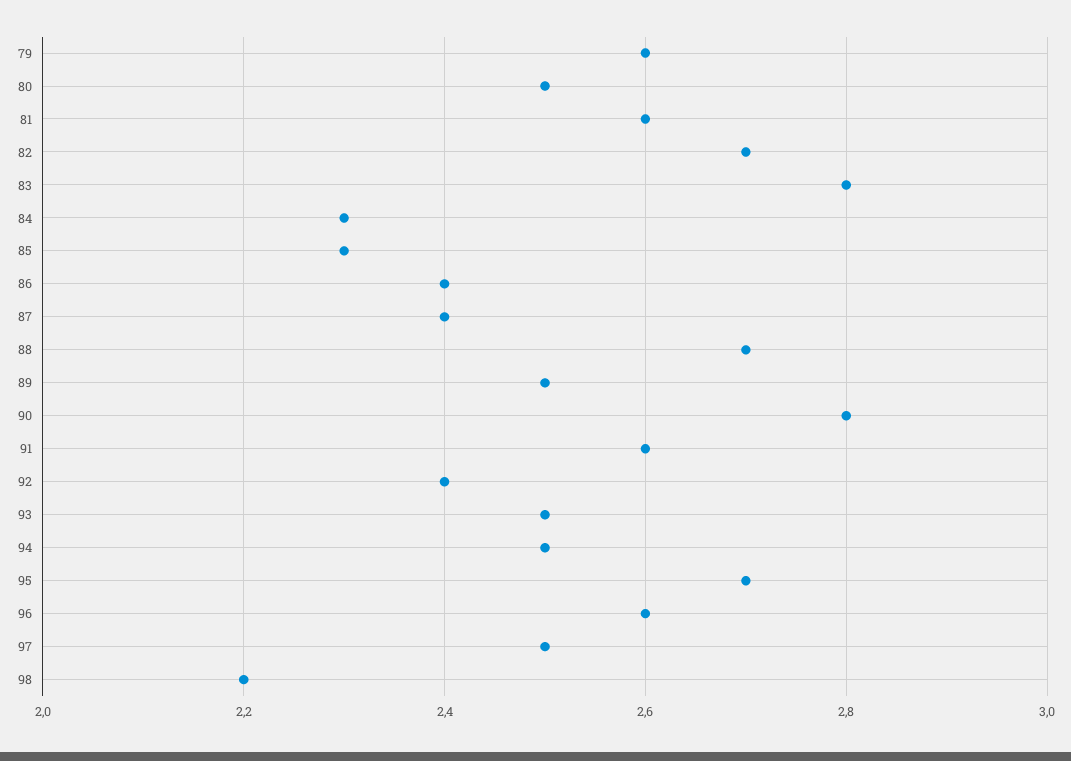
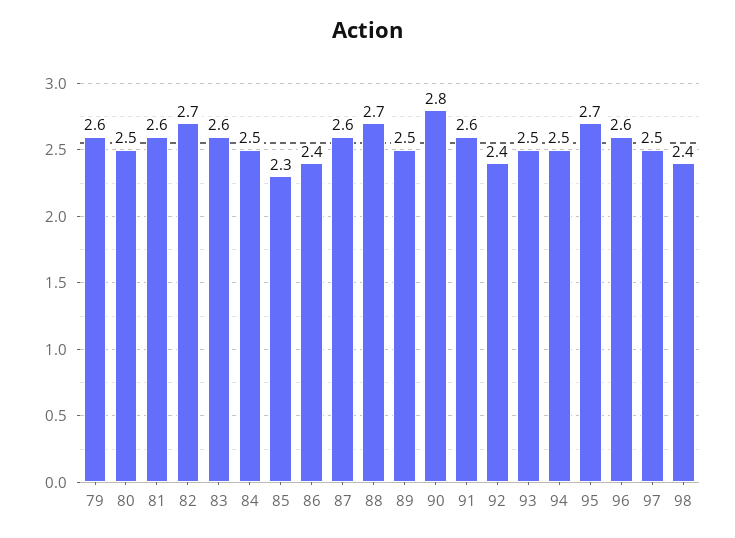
83: 2.8 -> 2.6
84: 2.3 -> 2.5
87: 2.4 -> 2.6
98: 2.2 -> 2.4

